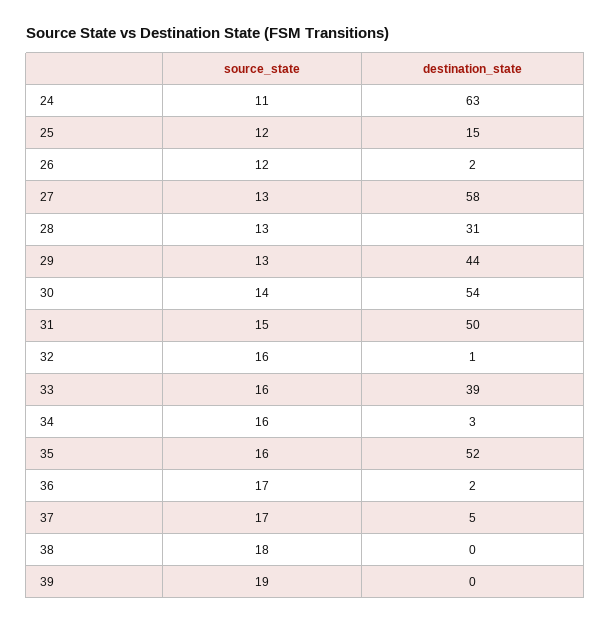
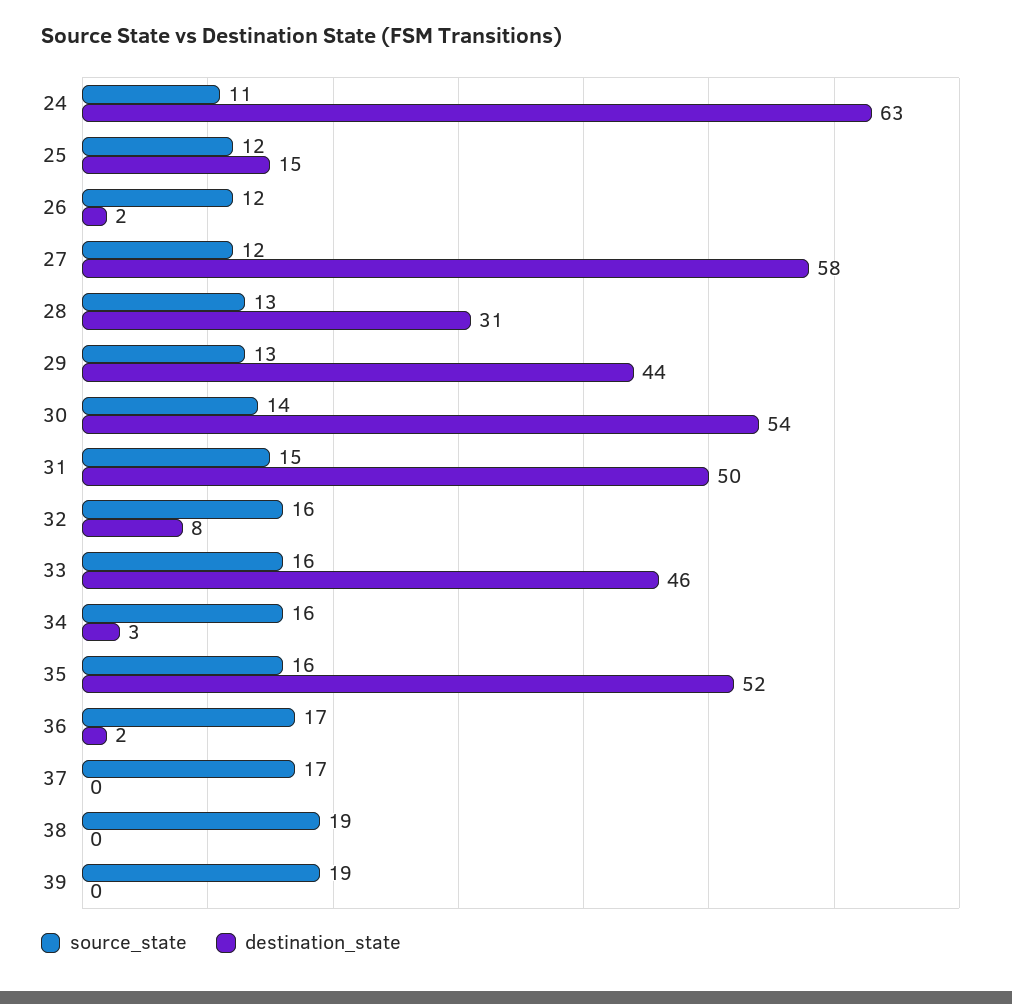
source_state, 27: 13 -> 12
destination_state, 32: 1 -> 8
destination_state, 33: 39 -> 46
destination_state, 37: 5 -> 0
source_state, 38: 18 -> 19

